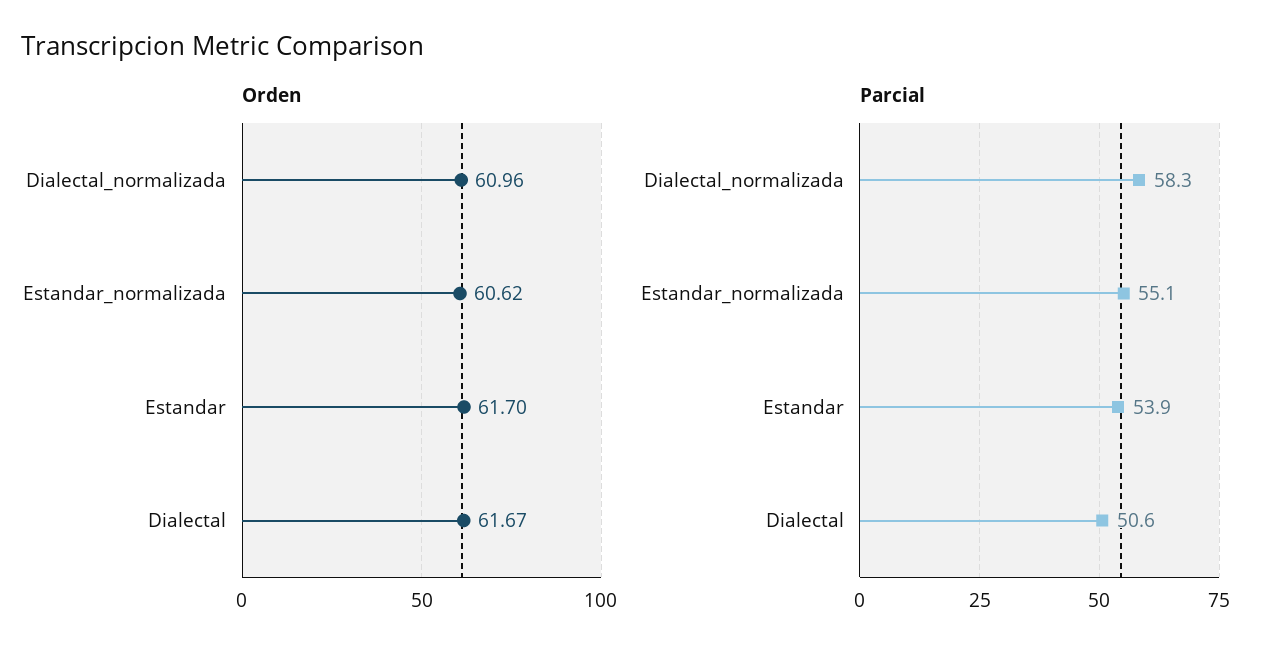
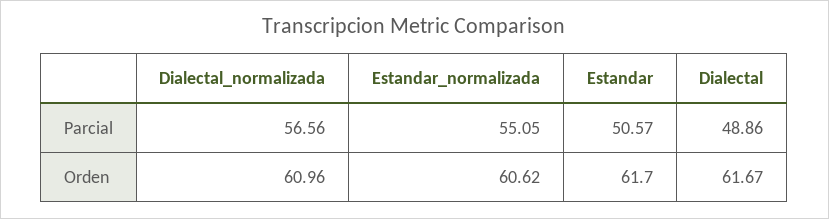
Parcial, Dialectal_normalizada: 58.3 -> 56.56
Parcial, Estandar: 53.9 -> 50.57
Parcial, Dialectal: 50.6 -> 48.86

